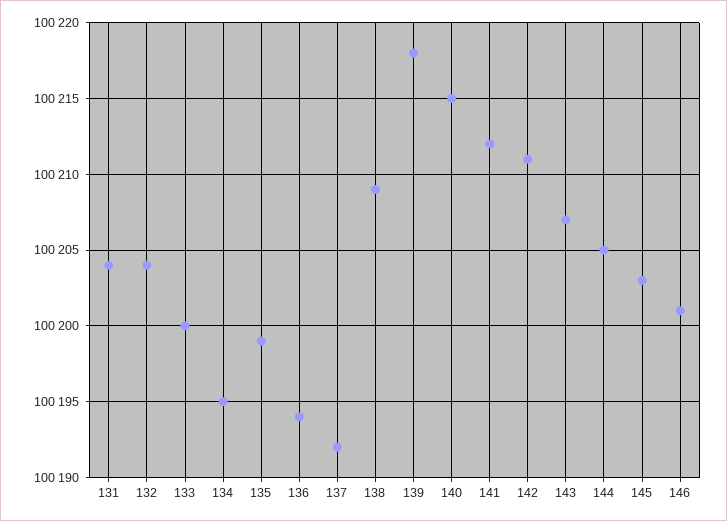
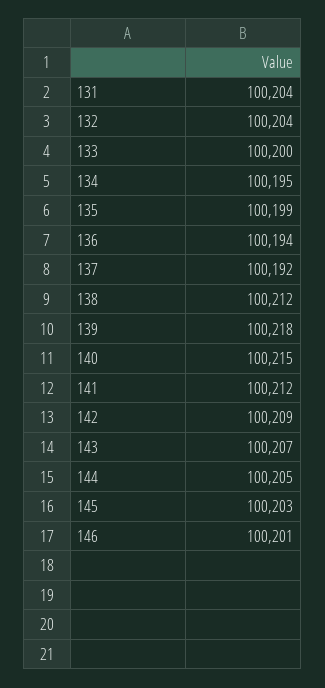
138: 100209 -> 100212
142: 100211 -> 100209

